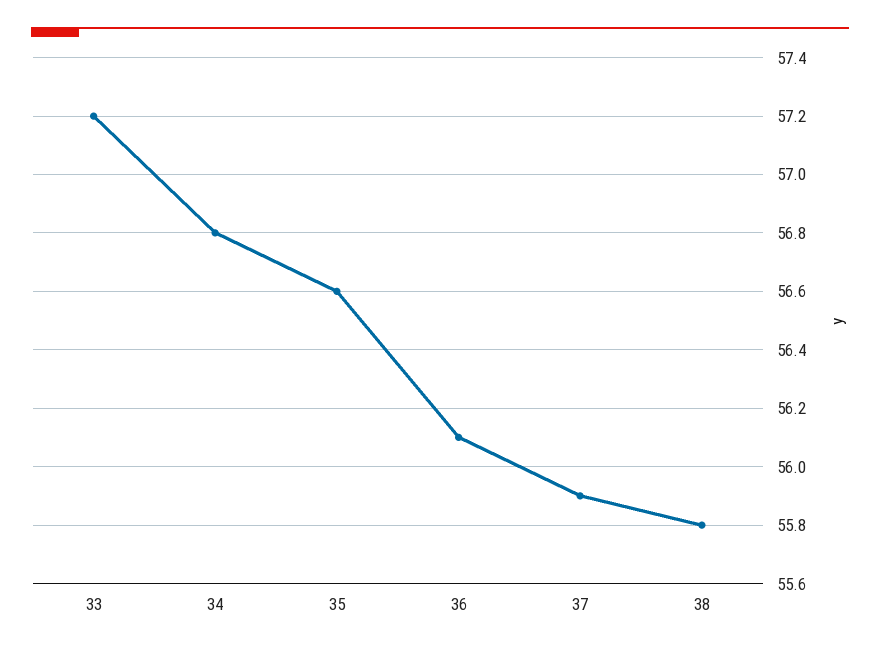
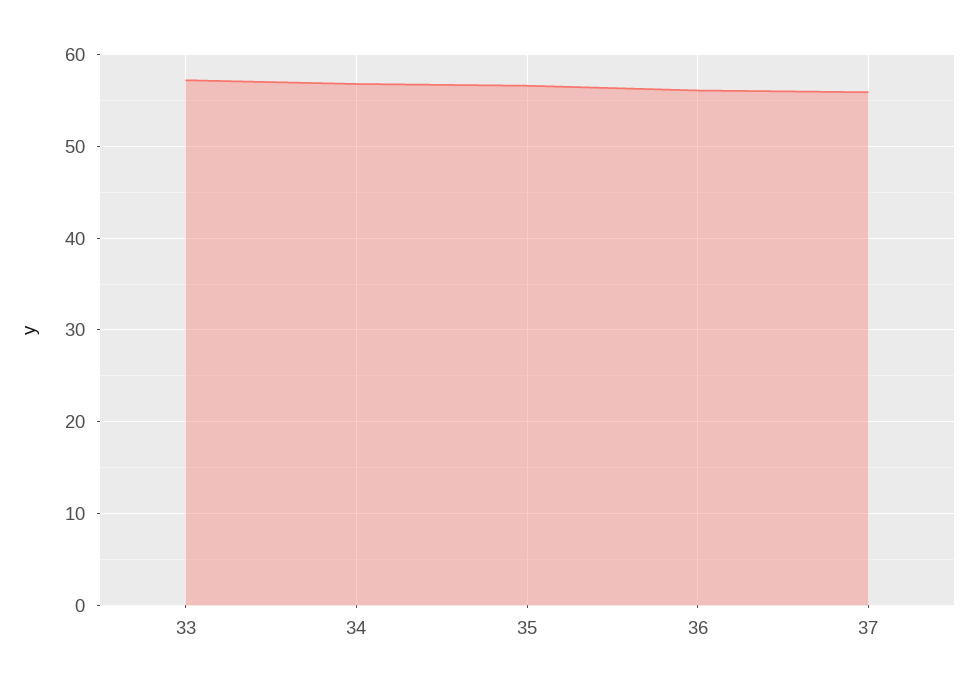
38: 55.8 -> none

